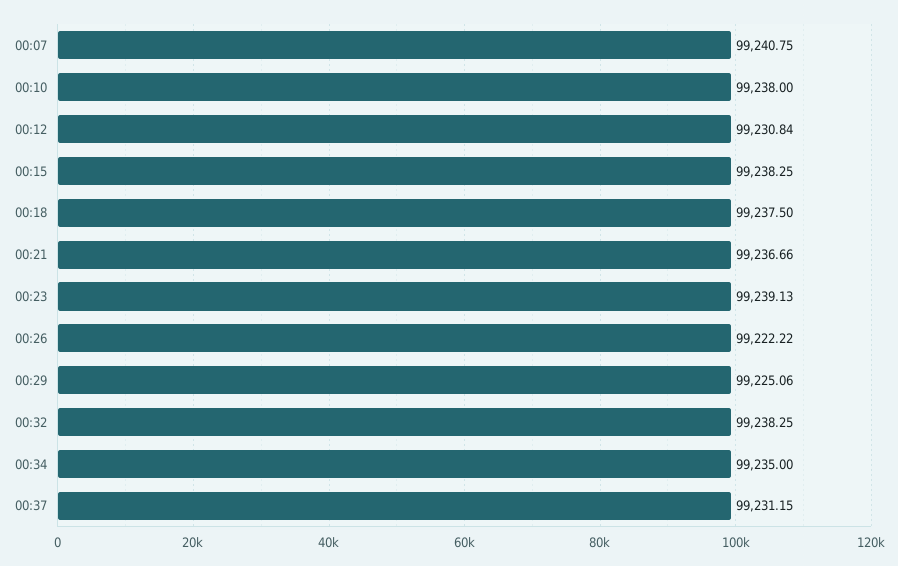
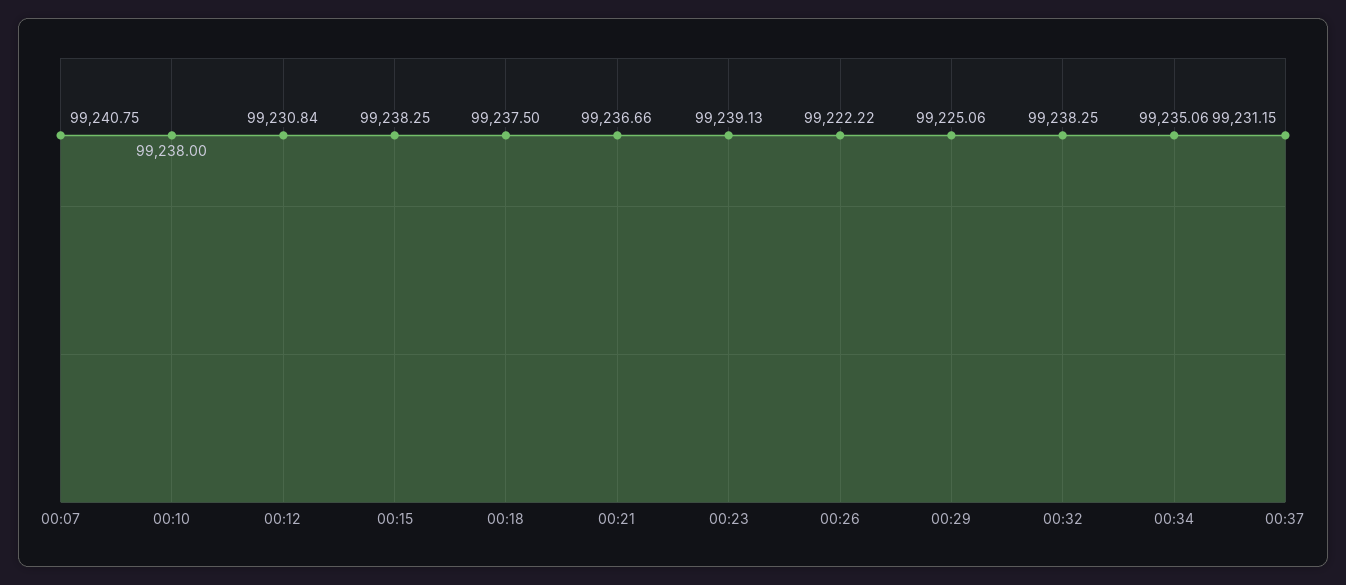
00:34: 99235 -> 99235.06

